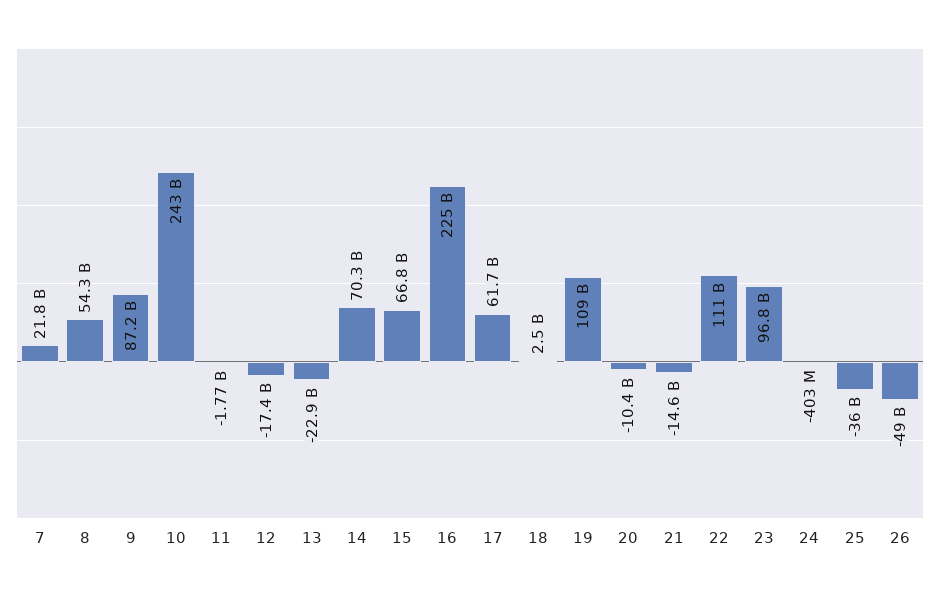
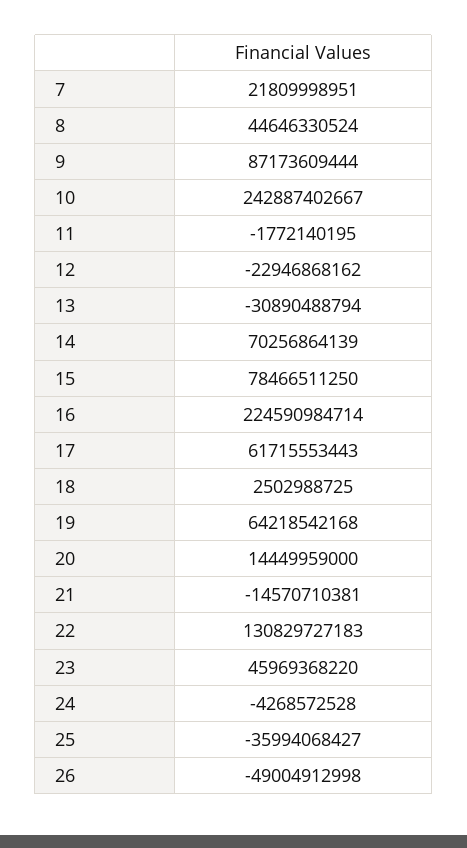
8: 54300000000 -> 44646330524
12: -17400000000 -> -22946868162
13: -22900000000 -> -30890488794
15: 66800000000 -> 78466511250
19: 109000000000 -> 64218542168
20: -10400000000 -> 14449959000
22: 111000000000 -> 130829727183
23: 96800000000 -> 45969368220
24: -403000000 -> -4268572528

